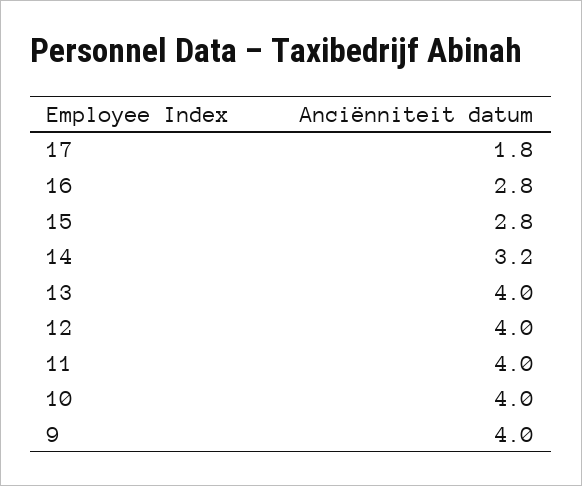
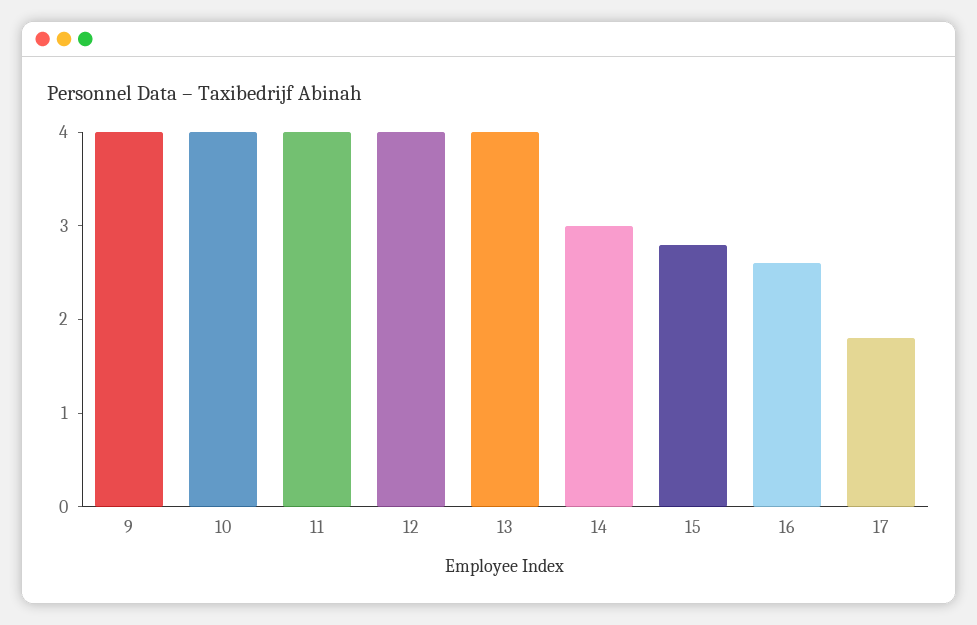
16: 2.8 -> 2.6
14: 3.2 -> 3

